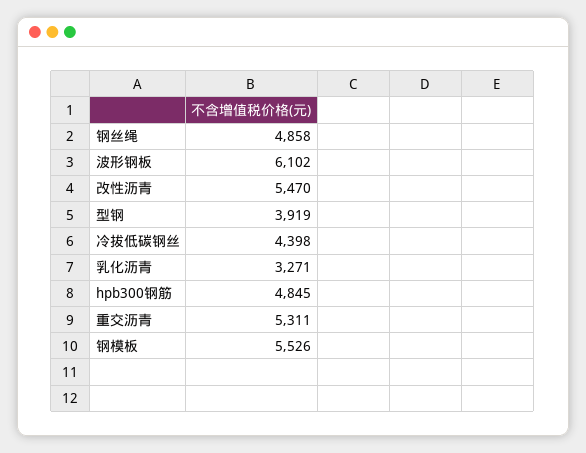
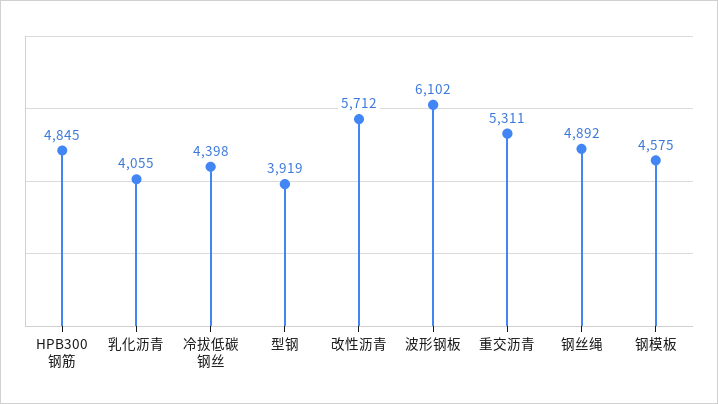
钢丝绳: 4858 -> 4892
改性沥青: 5470 -> 5712
乳化沥青: 3271 -> 4055
钢模板: 5526 -> 4575

